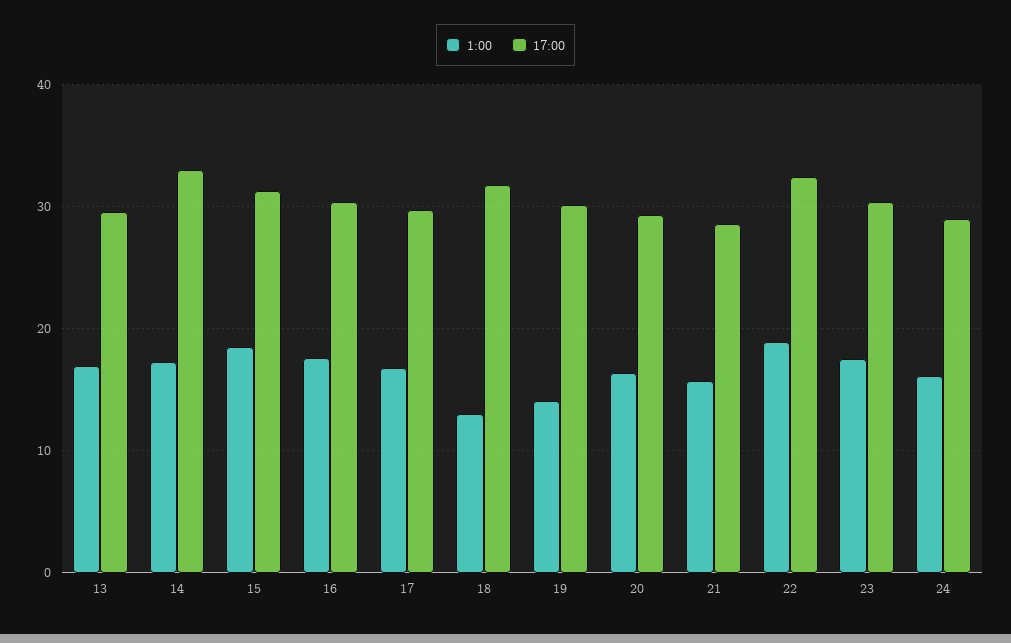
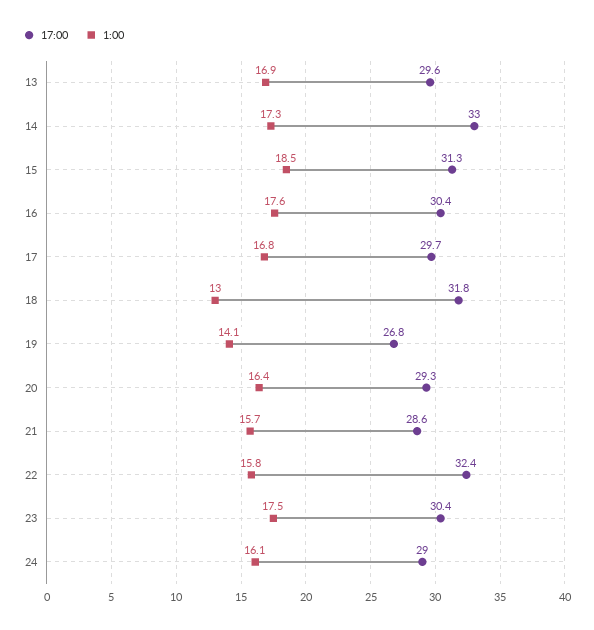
17:00, 19: 30 -> 26.8
1:00, 22: 19 -> 15.8

